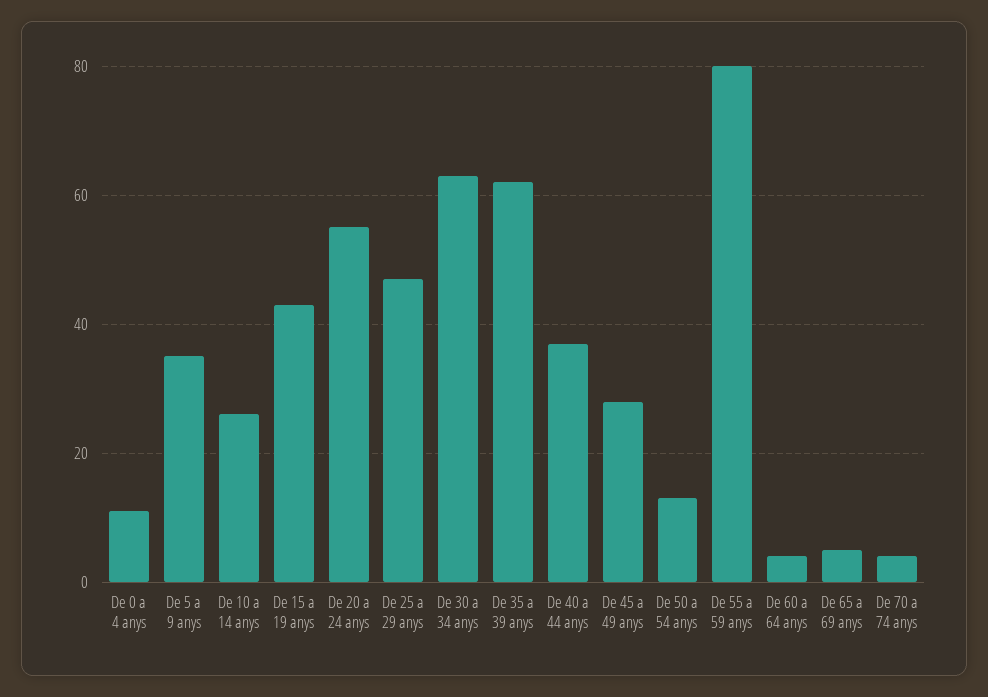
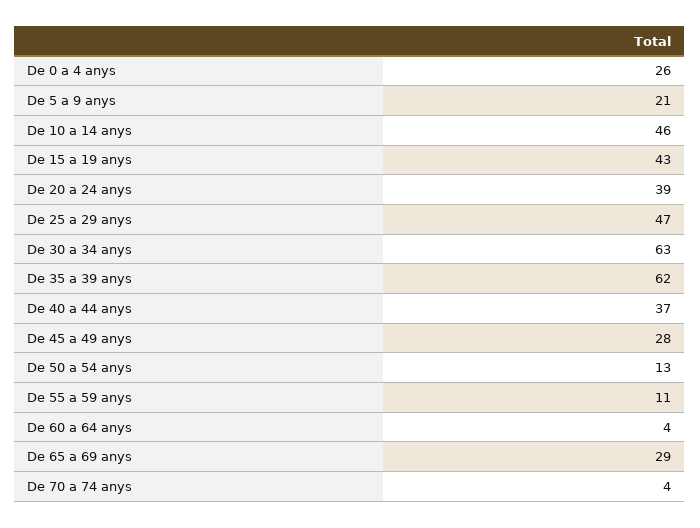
De 0 a 4 anys: 10 -> 26
De 5 a 9 anys: 35 -> 21
De 10 a 14 anys: 25 -> 46
De 20 a 24 anys: 55 -> 39
De 55 a 59 anys: 80 -> 11
De 65 a 69 anys: 5 -> 29

